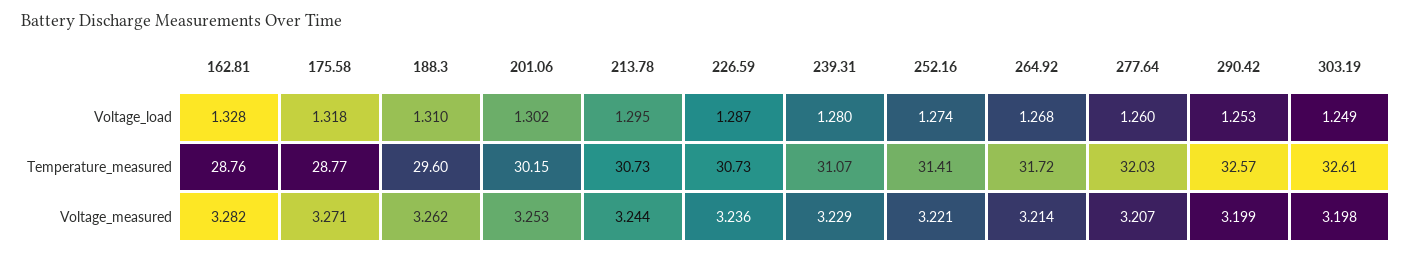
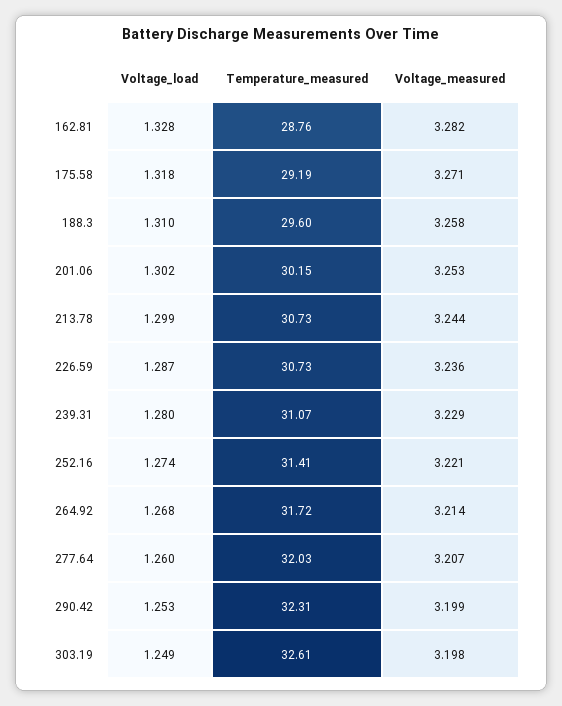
213.78, Voltage_load: 1.295 -> 1.299
175.58, Temperature_measured: 28.77 -> 29.19
290.42, Temperature_measured: 32.57 -> 32.31
188.3, Voltage_measured: 3.262 -> 3.258

